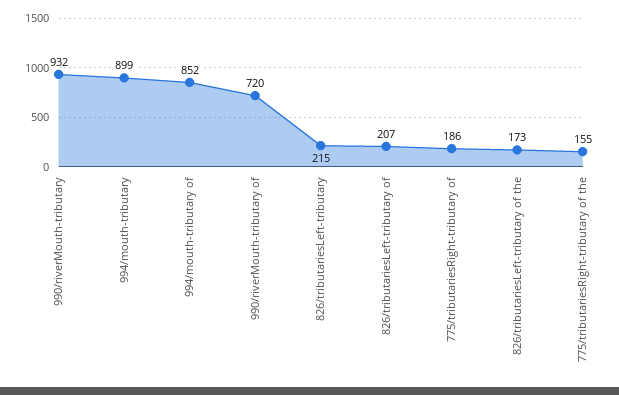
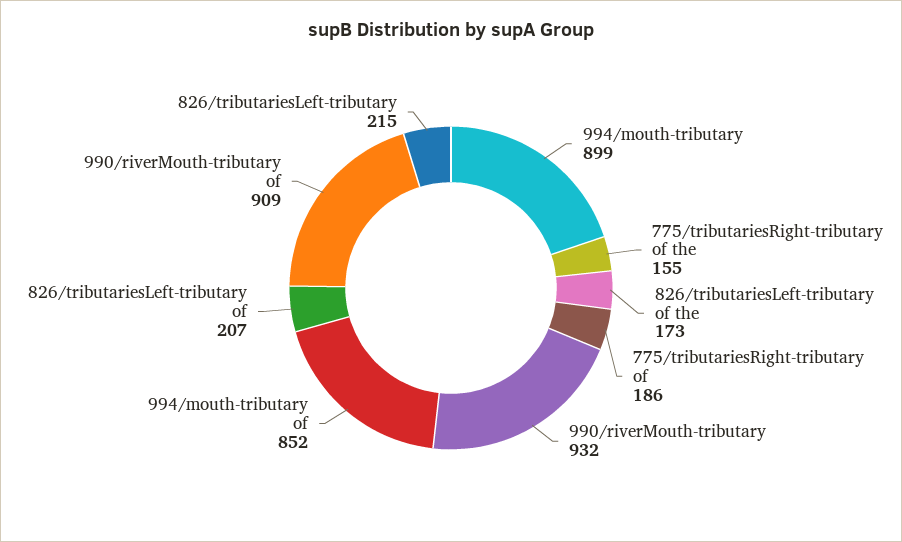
990/riverMouth-tributary of: 720 -> 909

